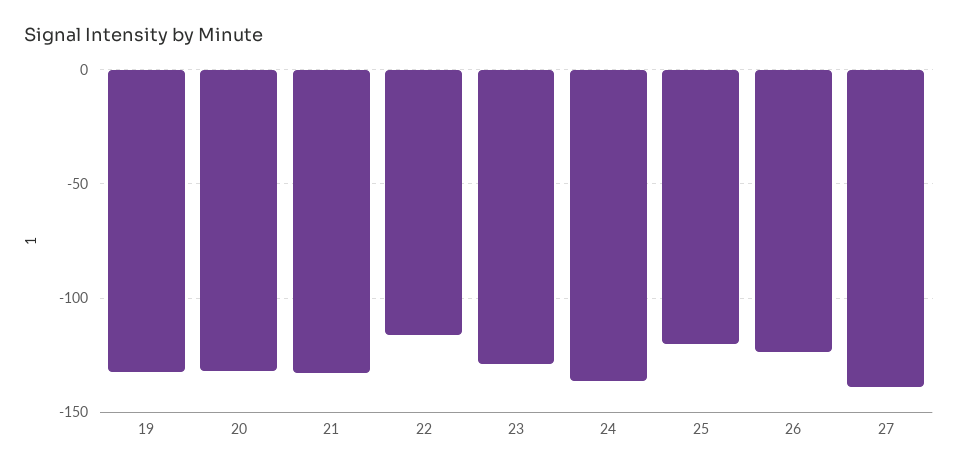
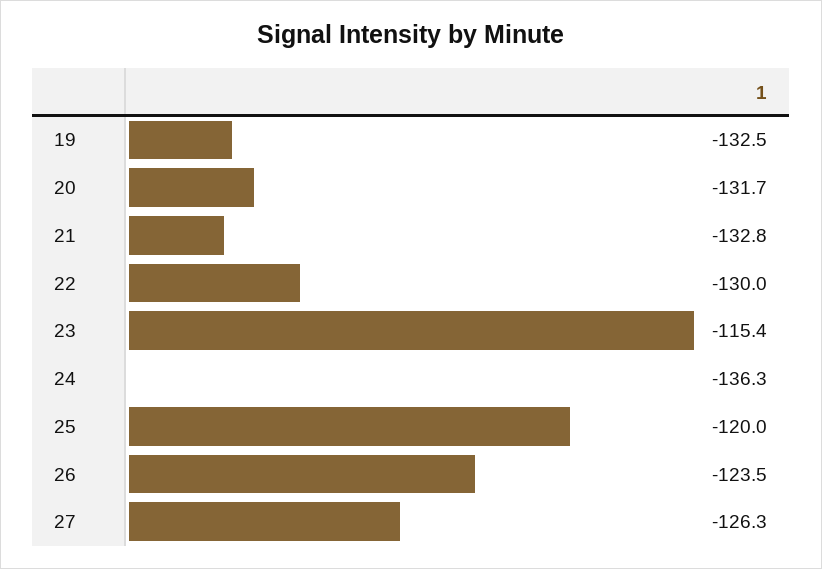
22: -115 -> -130
23: -130 -> -115.4
27: -140 -> -126.3

